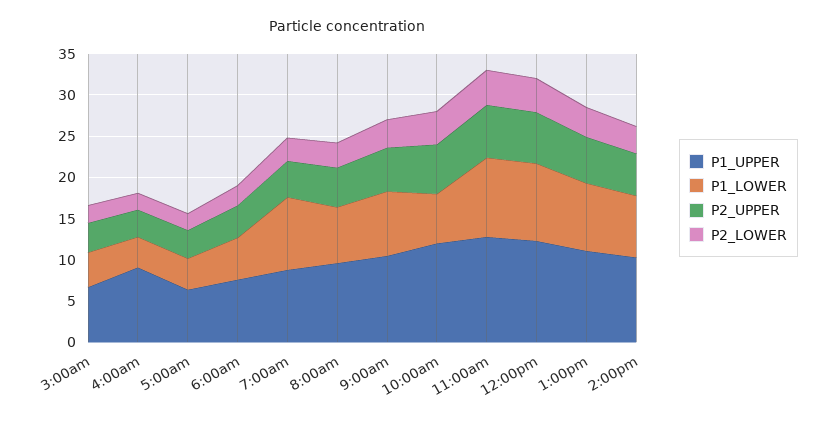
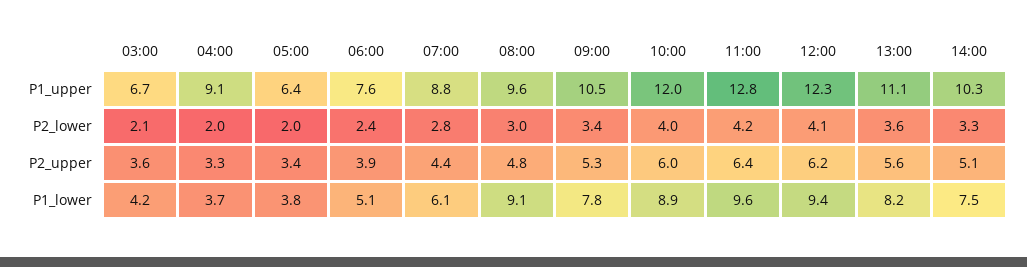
P1_LOWER, 7:00am: 9 -> 6.1
P1_LOWER, 8:00am: 7 -> 9.1
P1_LOWER, 10:00am: 6 -> 8.9

